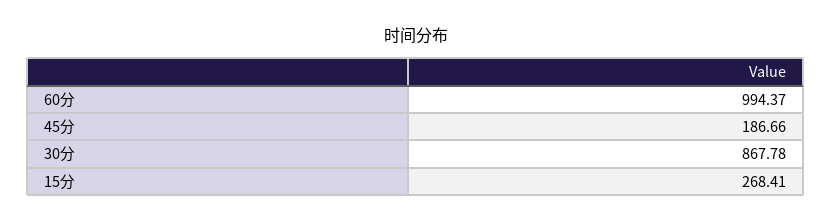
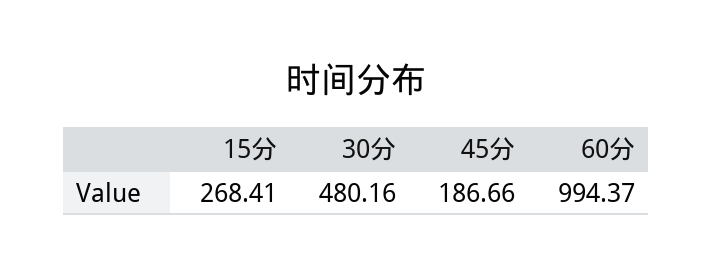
30分: 867.78 -> 480.16

